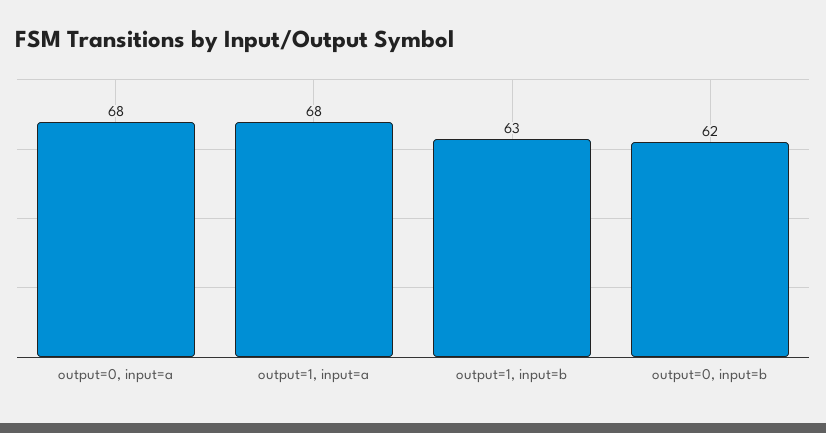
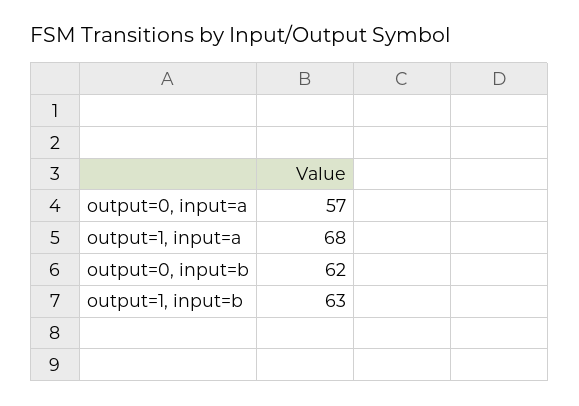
output=0, input=a: 68 -> 57

